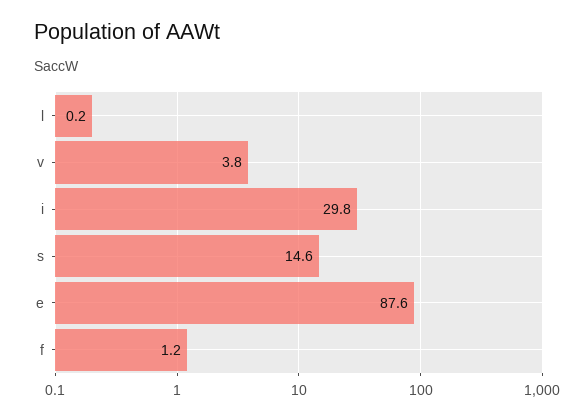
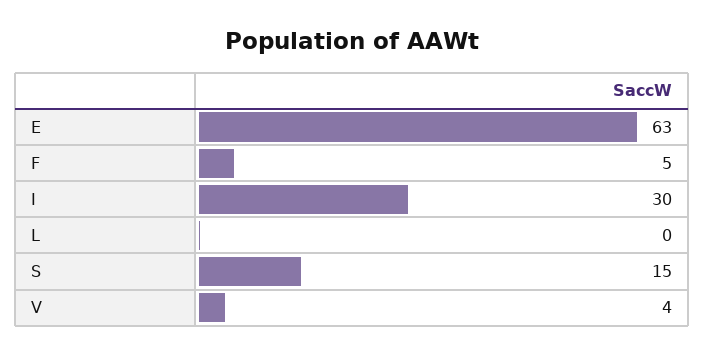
e: 87.6 -> 63
f: 1.2 -> 5

